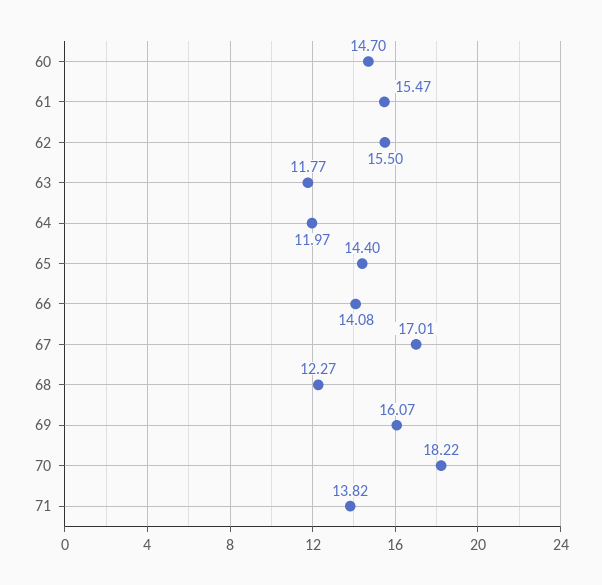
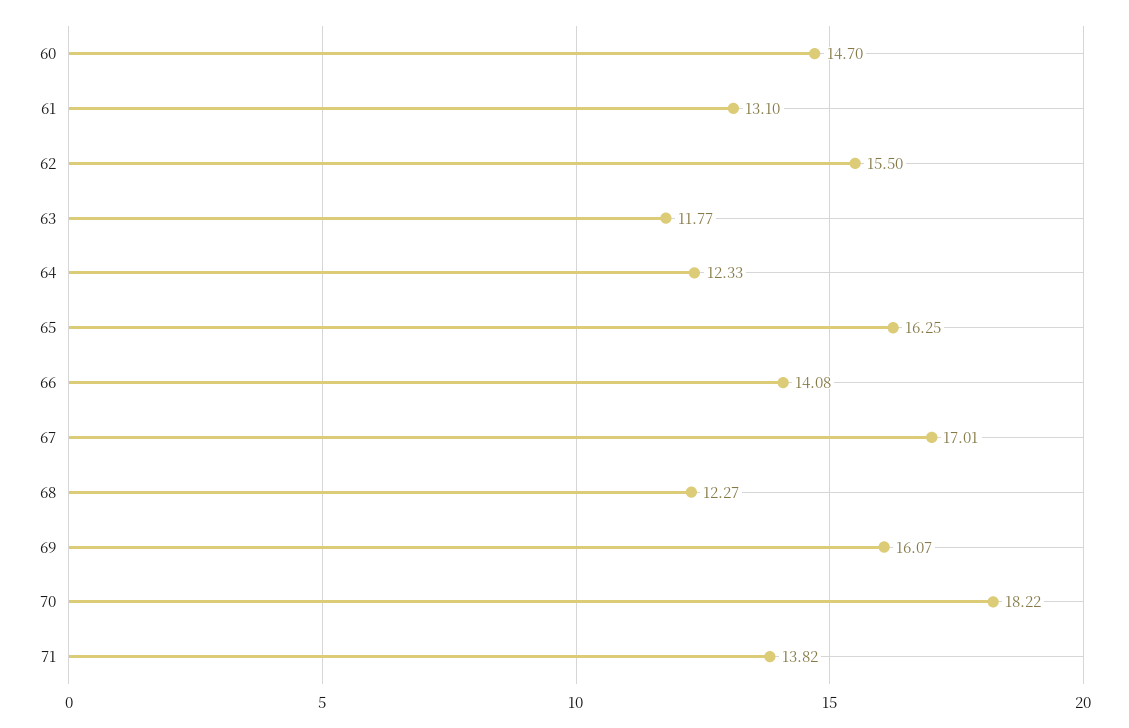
61: 15.47 -> 13.1
64: 11.97 -> 12.33
65: 14.4 -> 16.25

